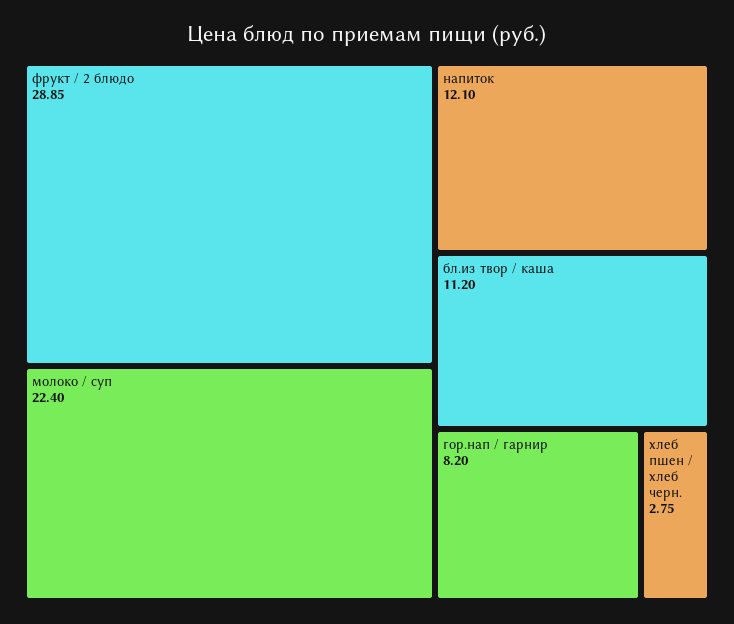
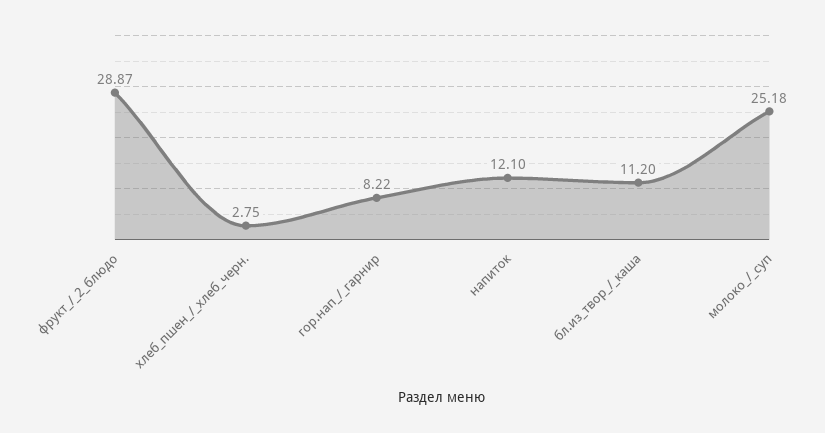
фрукт / 2 блюдо: 28.85 -> 28.87
молоко / суп: 22.4 -> 25.18
гор.нап / гарнир: 8.2 -> 8.22

